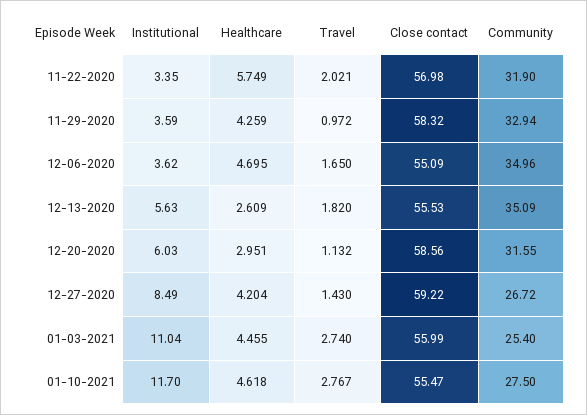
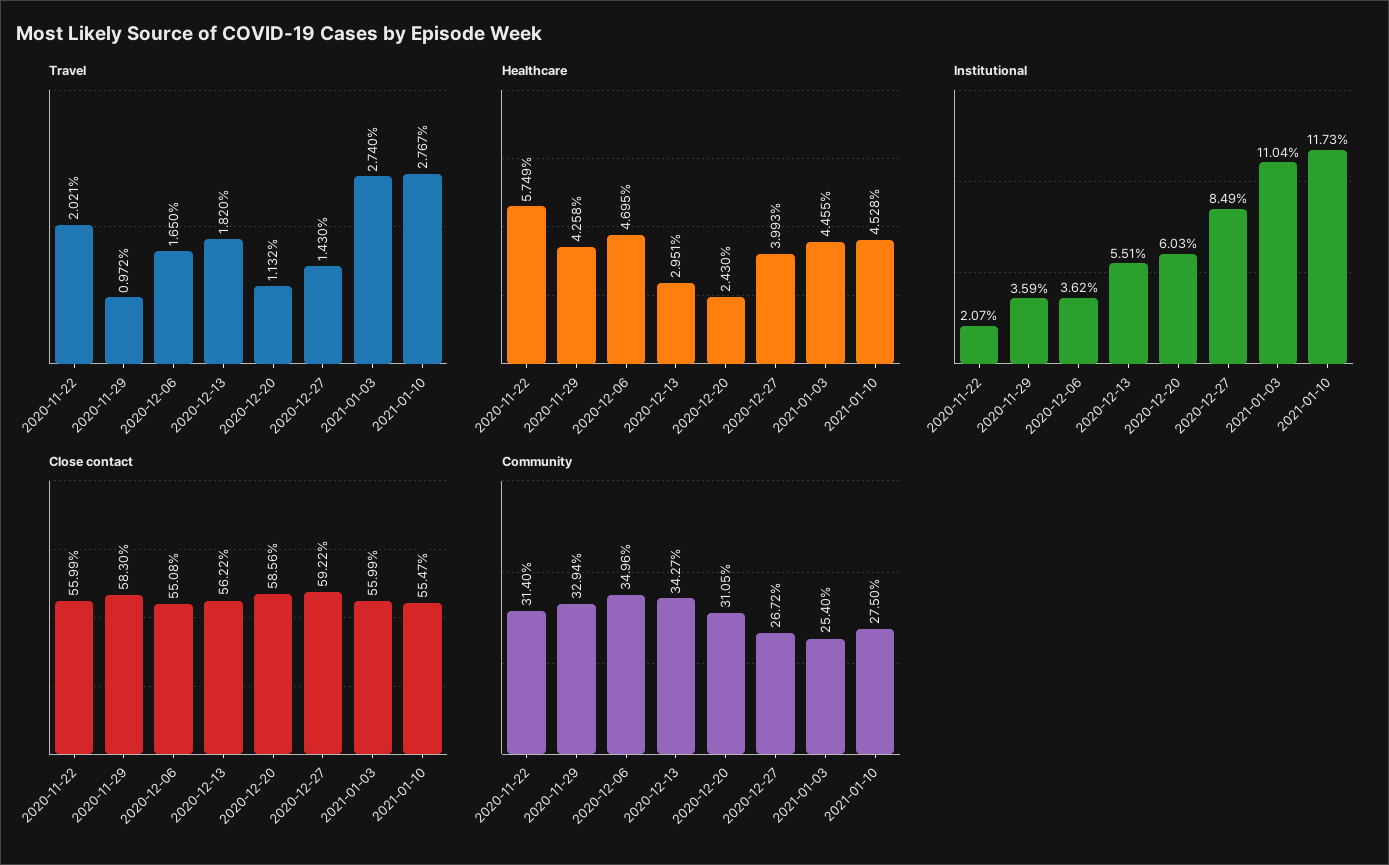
Institutional, 11-22-2020: 3.35 -> 2.07
Close contact, 11-22-2020: 56.98 -> 55.99
Community, 11-22-2020: 31.9 -> 31.4
Healthcare, 11-29-2020: 4.259 -> 4.258
Close contact, 11-29-2020: 58.32 -> 58.3
Close contact, 12-06-2020: 55.09 -> 55.08
Institutional, 12-13-2020: 5.63 -> 5.51
Healthcare, 12-13-2020: 2.609 -> 2.951
Close contact, 12-13-2020: 55.53 -> 56.22
Community, 12-13-2020: 35.09 -> 34.27
Healthcare, 12-20-2020: 2.951 -> 2.43
Community, 12-20-2020: 31.55 -> 31.05
Healthcare, 12-27-2020: 4.204 -> 3.993
Institutional, 01-10-2021: 11.7 -> 11.73
Healthcare, 01-10-2021: 4.618 -> 4.528

